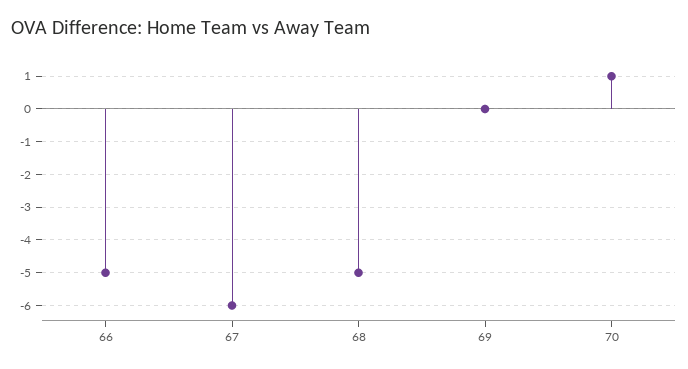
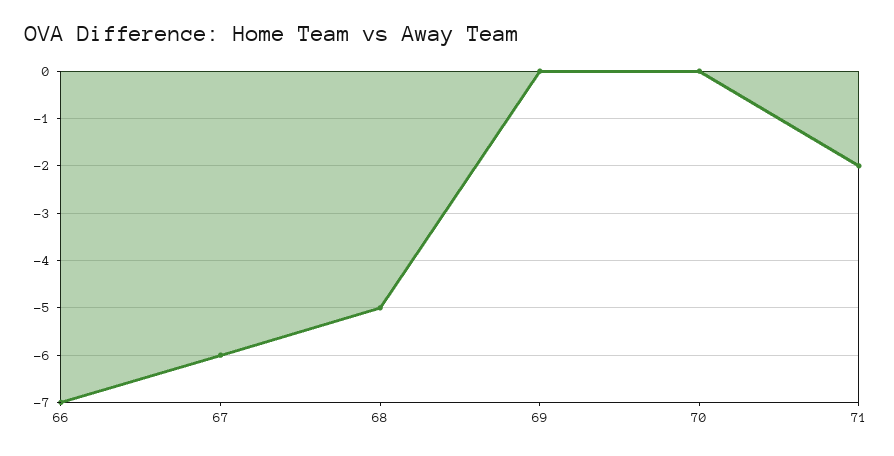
66: -5 -> -7
70: 1 -> 0
71: none -> -2

